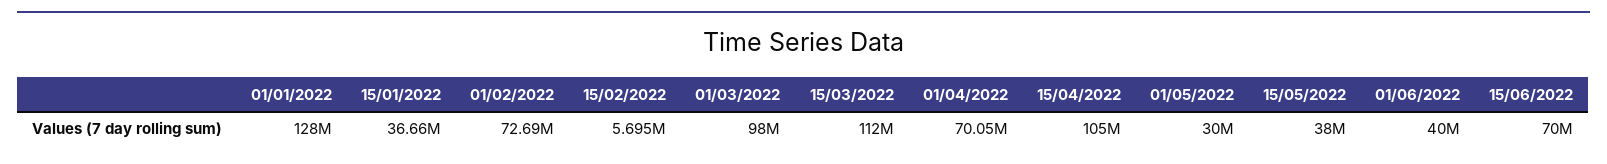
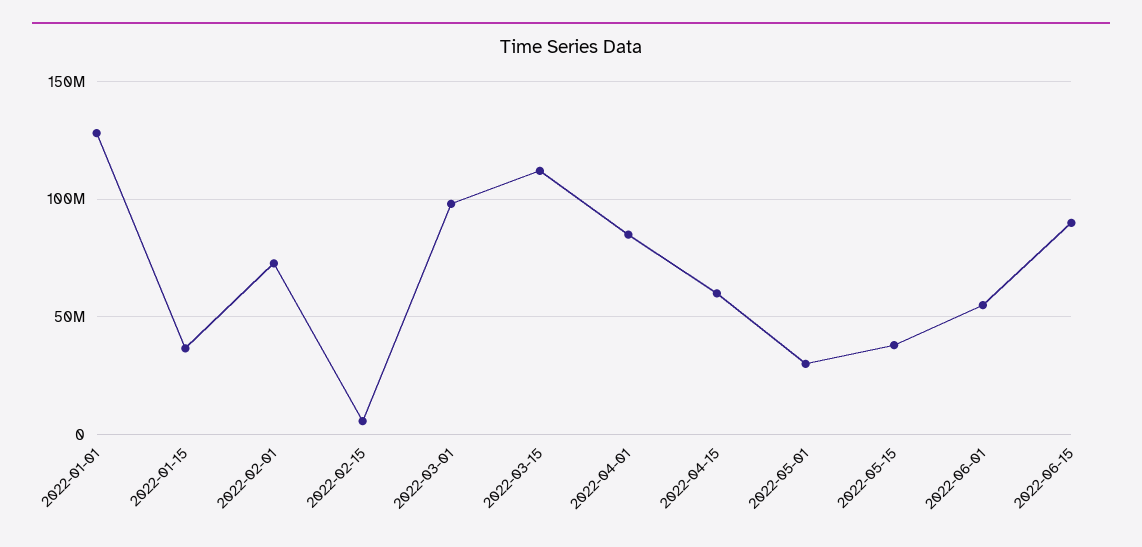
01/04/2022: 70050000 -> 85000000
15/04/2022: 105000000 -> 60000000
01/06/2022: 40000000 -> 55000000
15/06/2022: 70000000 -> 90000000

